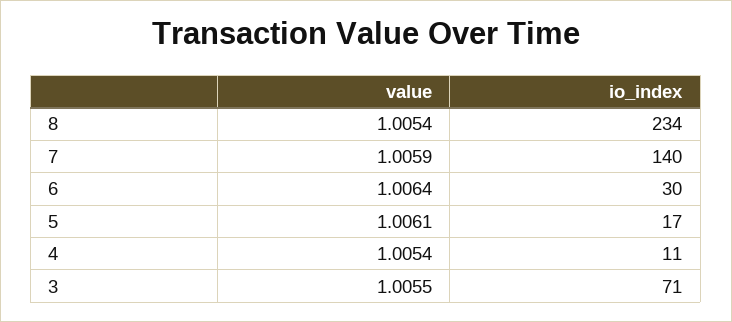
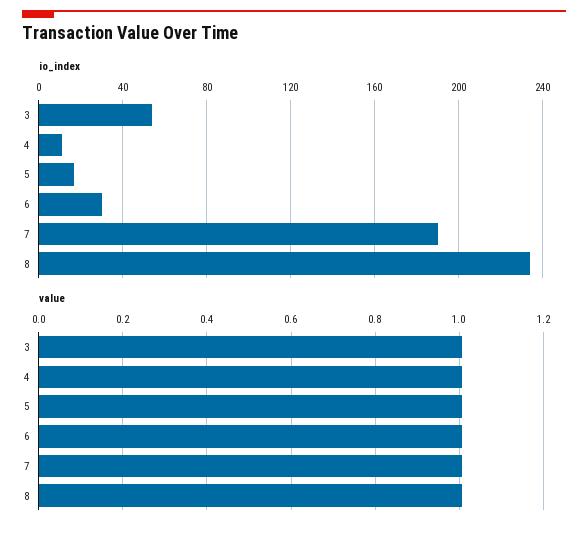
io_index, 7: 140 -> 190
io_index, 3: 71 -> 55

